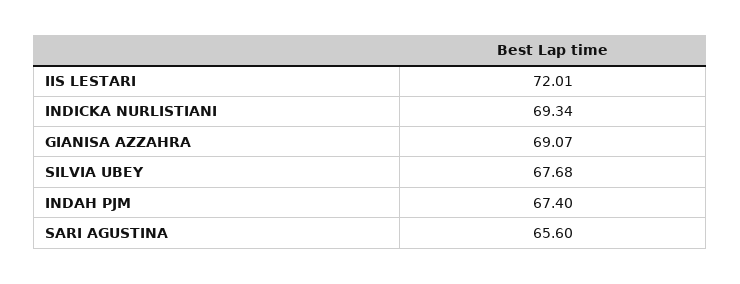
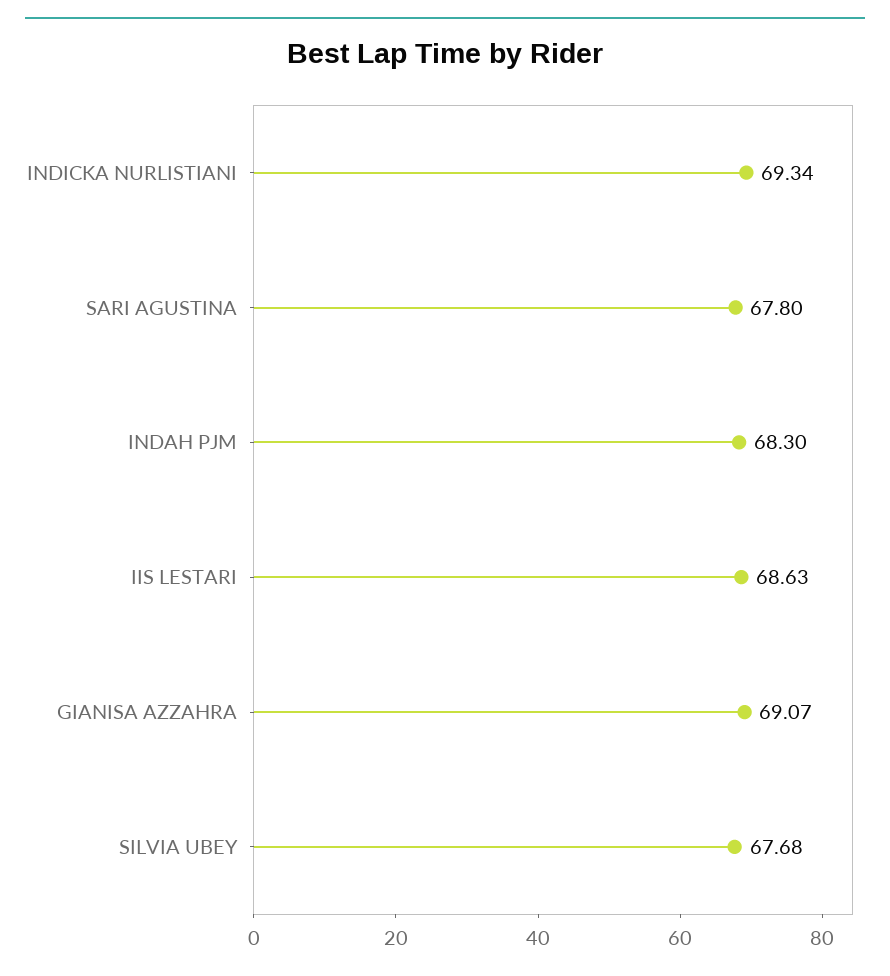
IIS LESTARI: 72.01 -> 68.63
INDAH PJM: 67.4 -> 68.3
SARI AGUSTINA: 65.6 -> 67.8

